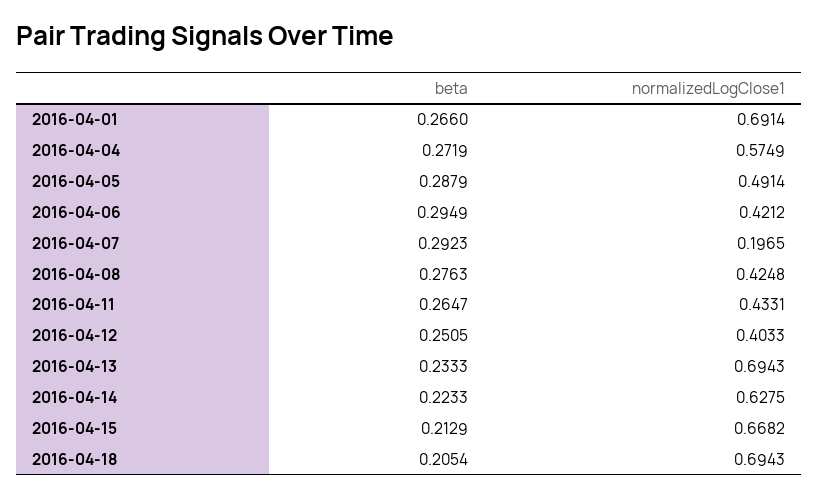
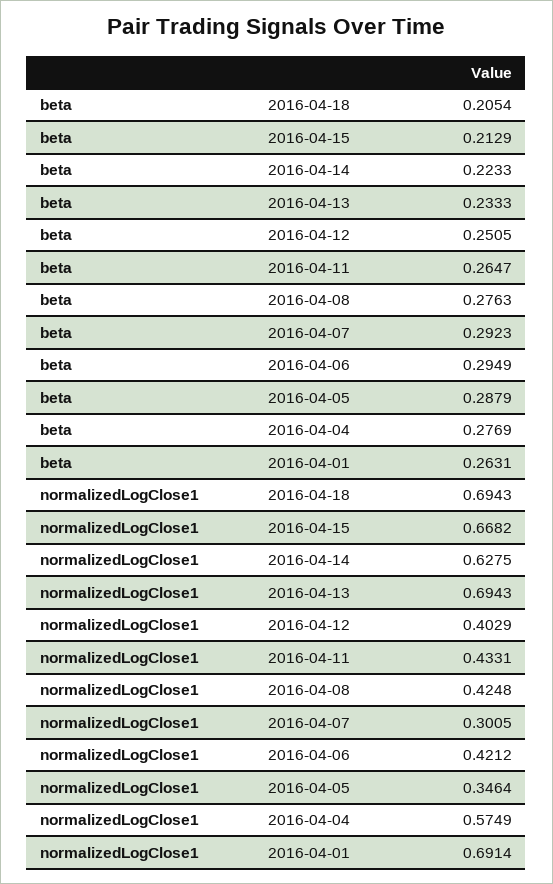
beta, 2016-04-01: 0.266 -> 0.2631
beta, 2016-04-04: 0.2719 -> 0.2769
normalizedLogClose1, 2016-04-05: 0.4914 -> 0.3464
normalizedLogClose1, 2016-04-07: 0.1965 -> 0.3005
normalizedLogClose1, 2016-04-12: 0.4033 -> 0.4029

